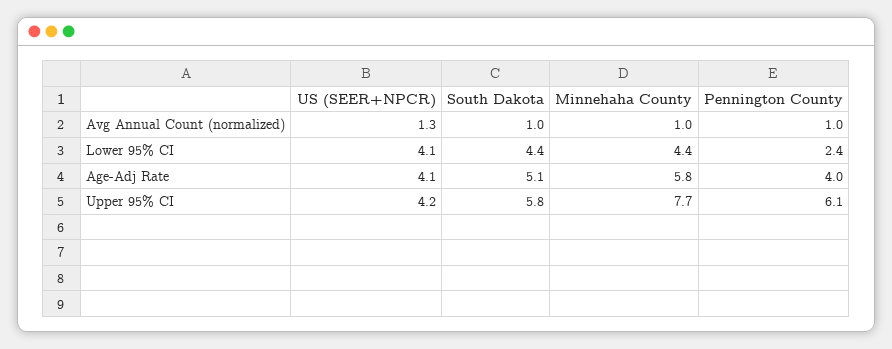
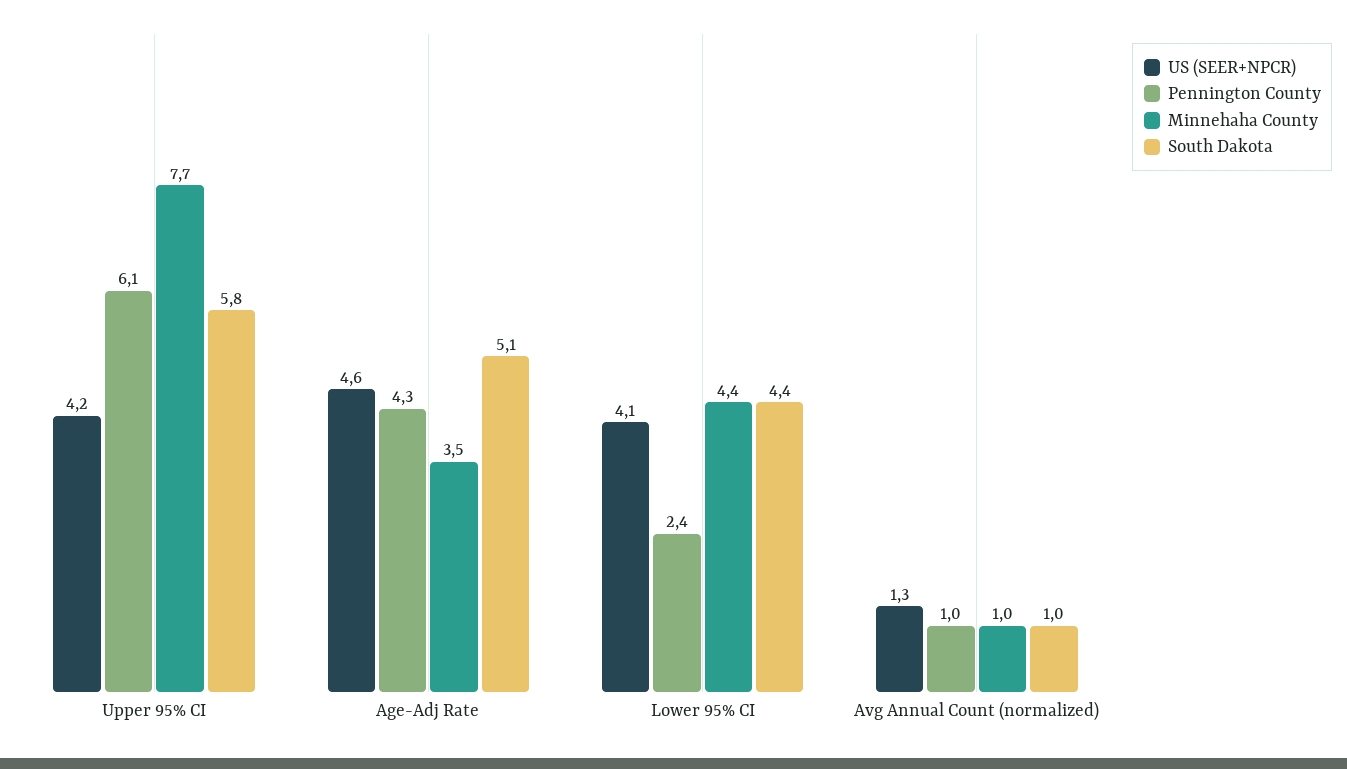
US (SEER+NPCR), Age-Adj Rate: 4.1 -> 4.6
Minnehaha County, Age-Adj Rate: 5.8 -> 3.5
Pennington County, Age-Adj Rate: 4 -> 4.3

